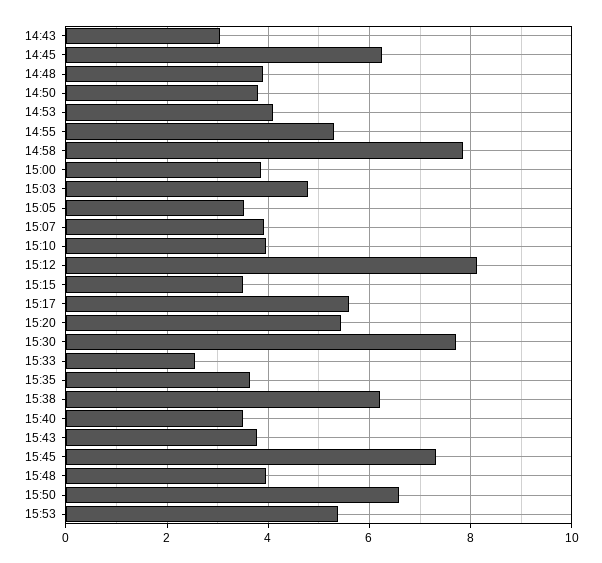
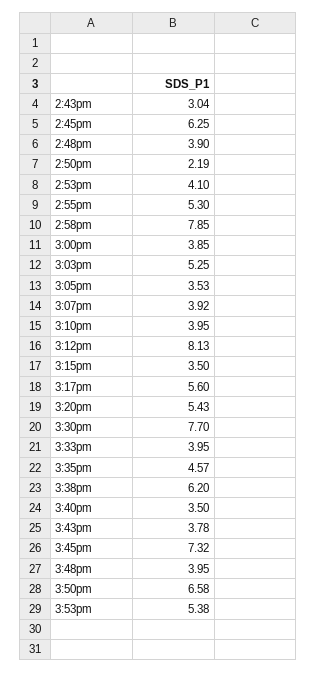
14:50: 3.8 -> 2.19
15:03: 4.8 -> 5.25
15:33: 2.6 -> 3.95
15:35: 3.6 -> 4.57

